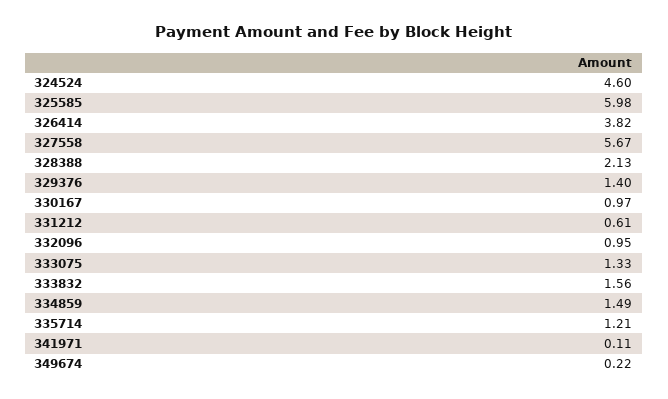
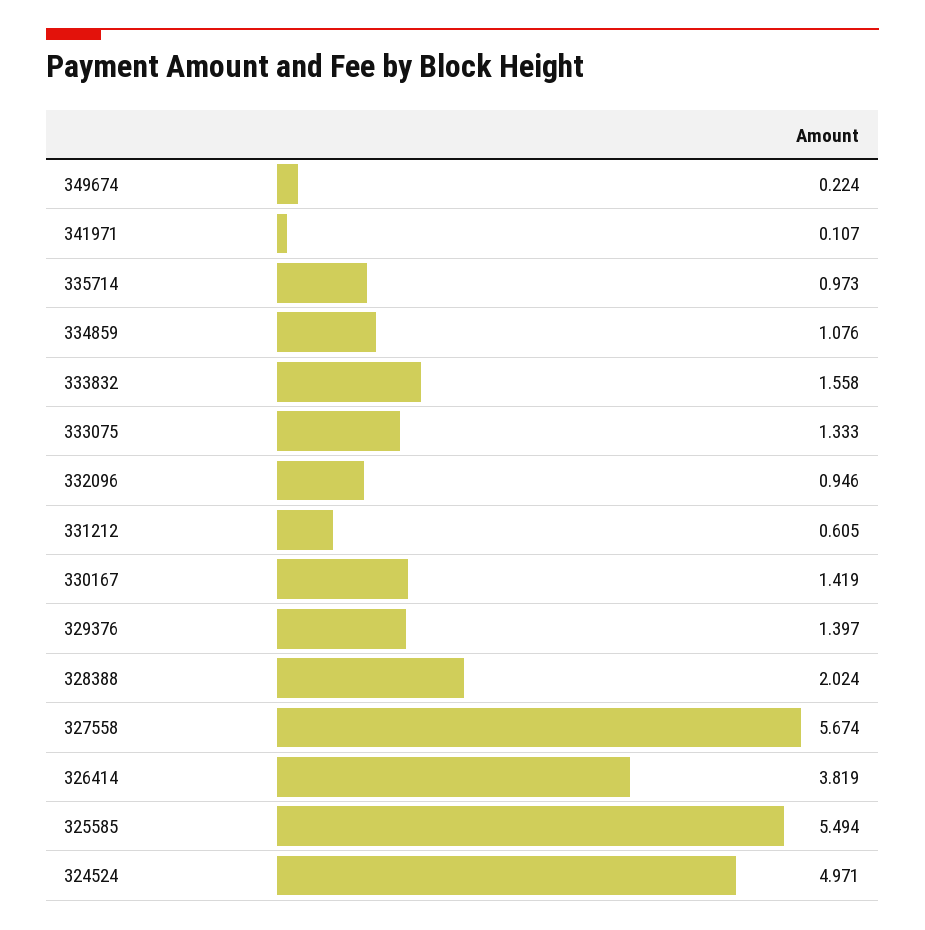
324524: 4.6 -> 4.971
325585: 5.98 -> 5.494
328388: 2.13 -> 2.024
330167: 0.97 -> 1.419
334859: 1.49 -> 1.076
335714: 1.21 -> 0.973

